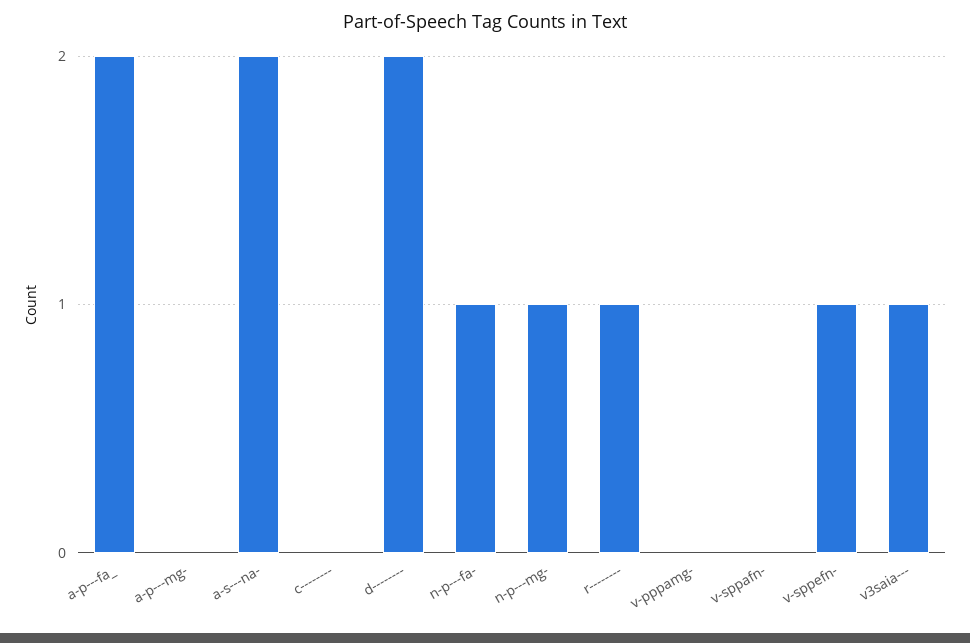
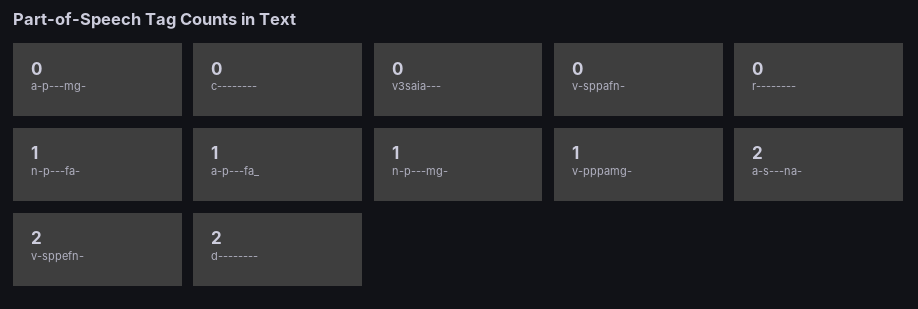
a-p---fa_: 2 -> 1
r--------: 1 -> 0
v-pppamg-: 0 -> 1
v-sppefn-: 1 -> 2
v3saia---: 1 -> 0

